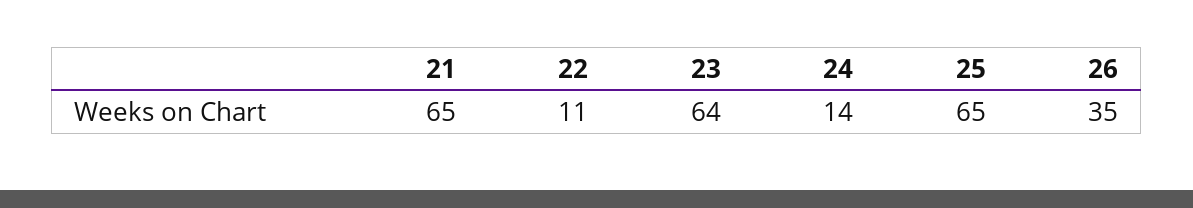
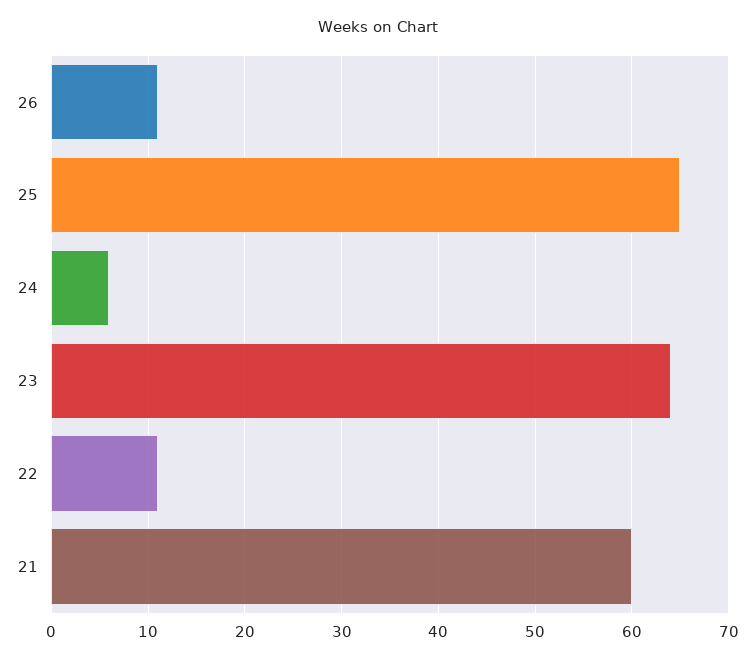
21: 65 -> 60
24: 14 -> 6
26: 35 -> 11

